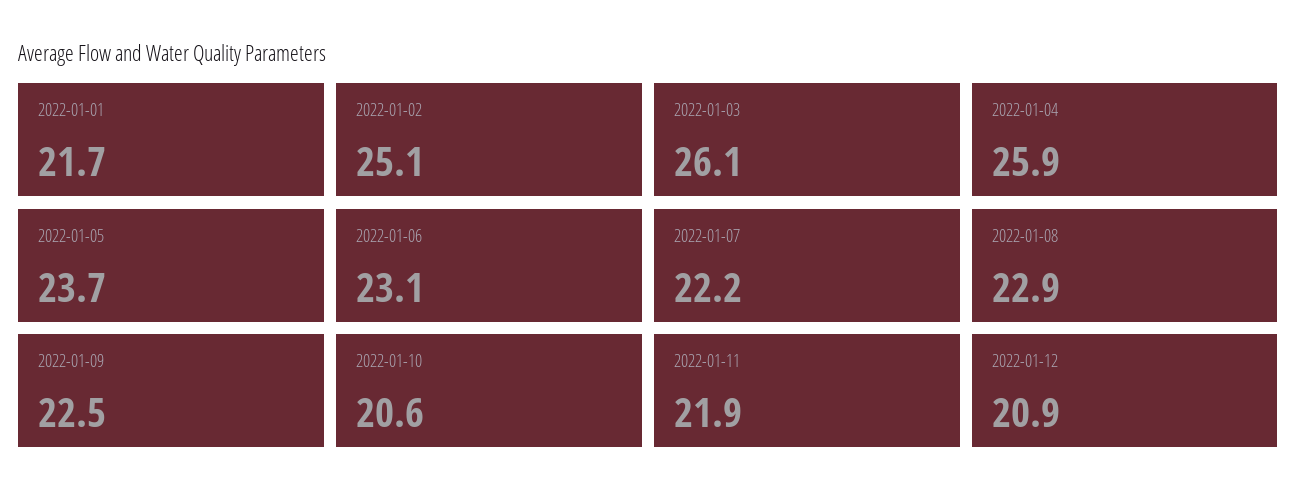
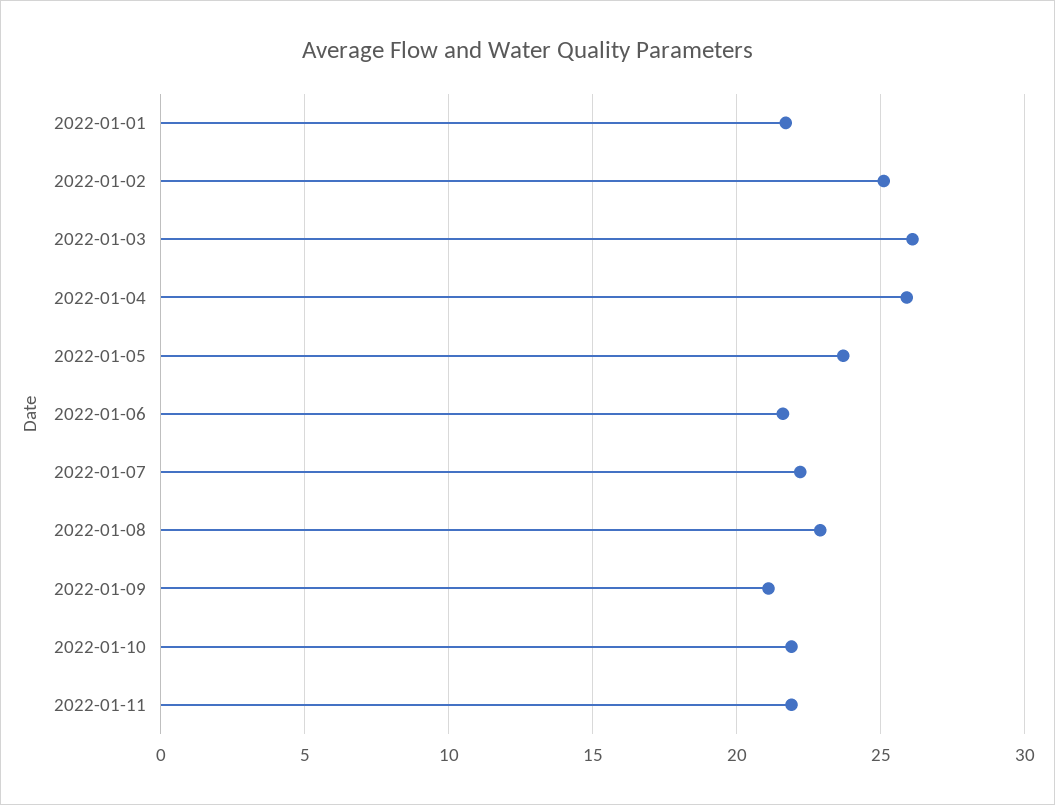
2022-01-06: 23.1 -> 21.5
2022-01-09: 22.5 -> 21
2022-01-10: 20.6 -> 22
2022-01-12: 20.9 -> none

